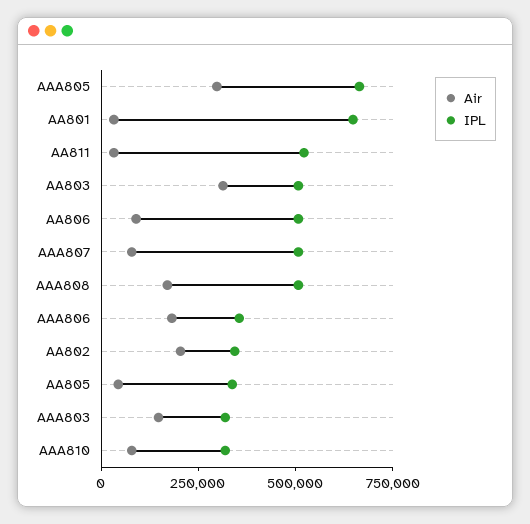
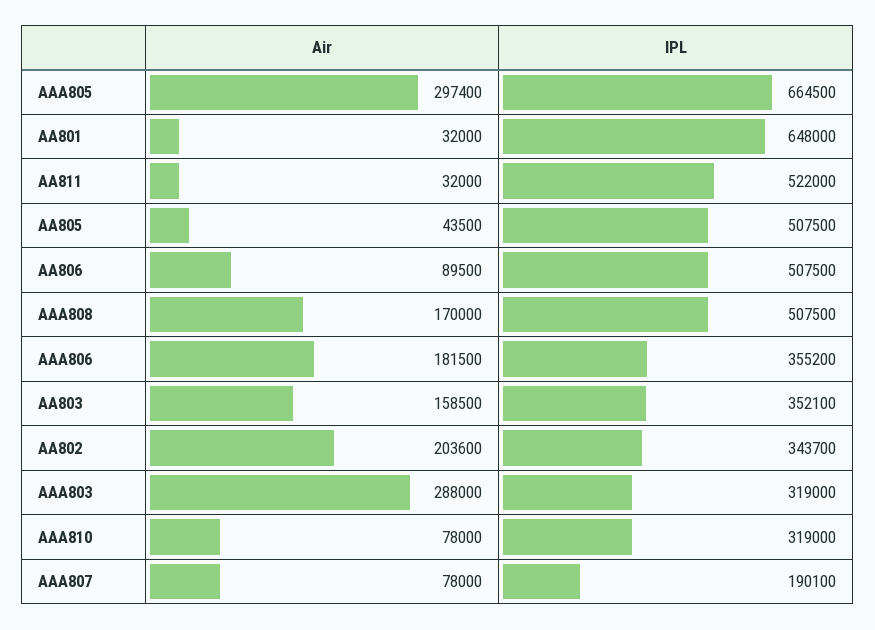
Air, AA803: 300000 -> 158500
IPL, AA803: 500000 -> 352100
IPL, AAA807: 500000 -> 190100
IPL, AA805: 350000 -> 507500
Air, AAA803: 150000 -> 288000

